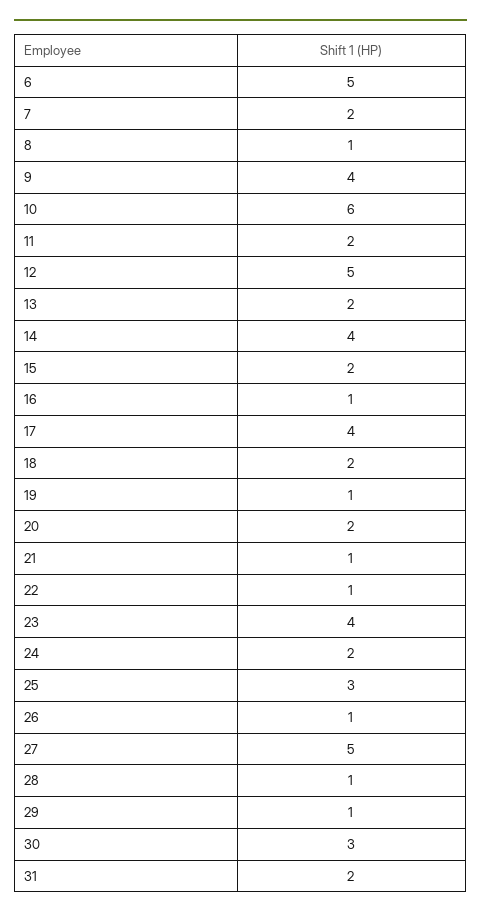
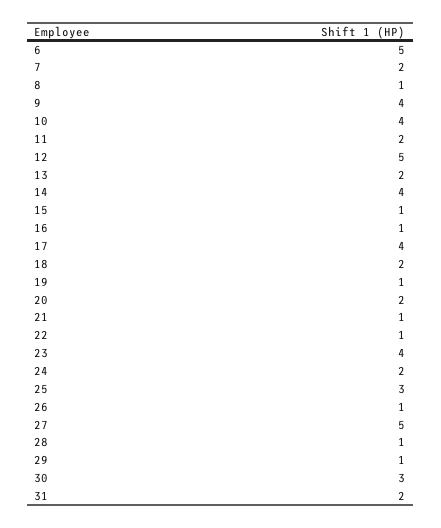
10: 6 -> 4
15: 2 -> 1

